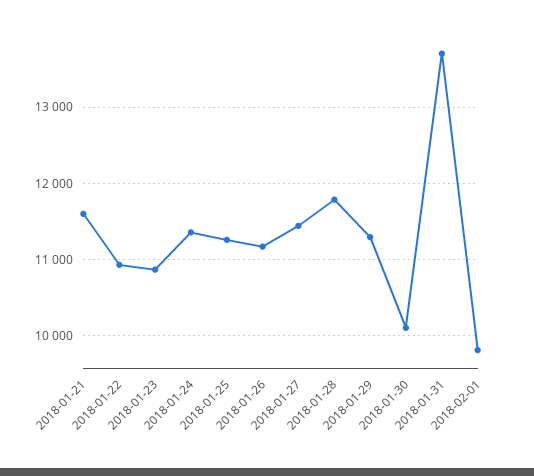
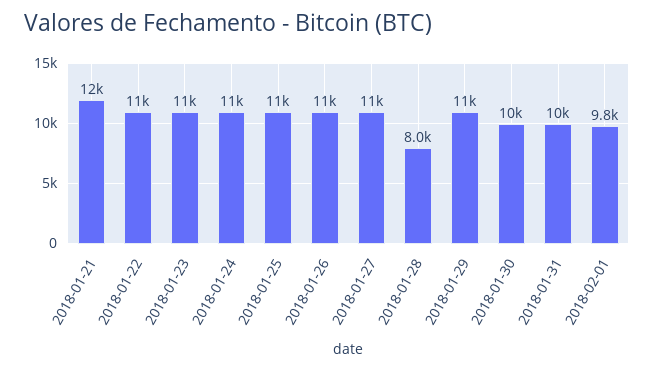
2018-01-28: 11800 -> 8000
2018-01-31: 13700 -> 10000

